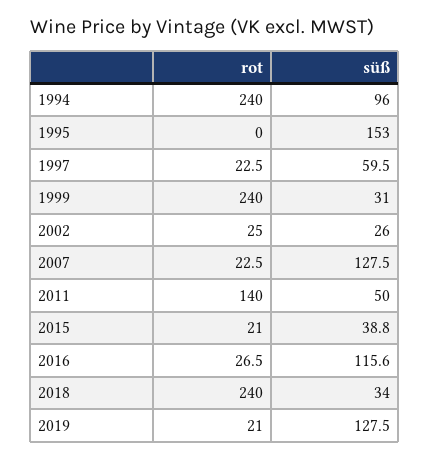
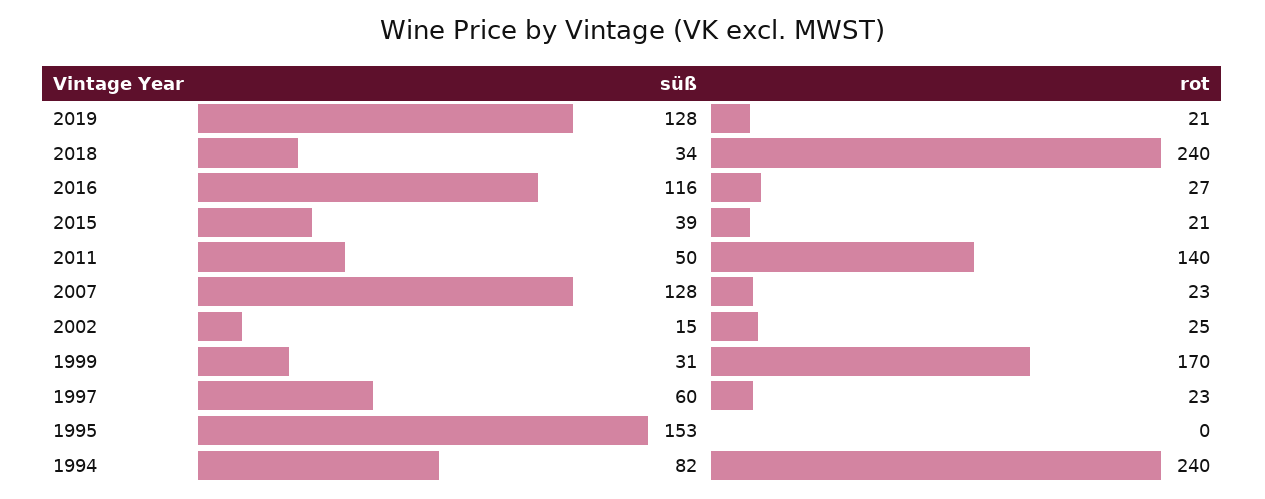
süß, 1994: 96 -> 82
rot, 1999: 240 -> 170
süß, 2002: 26 -> 15

